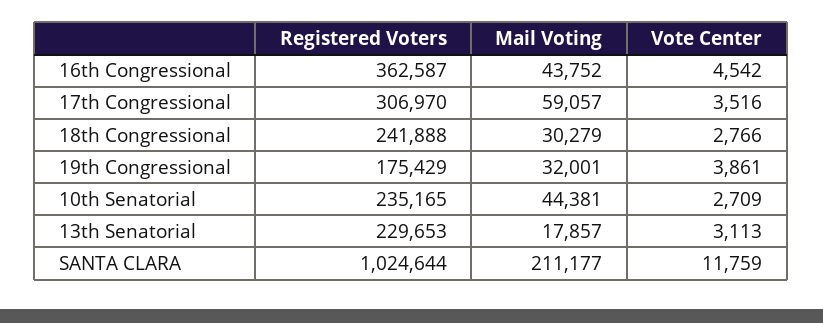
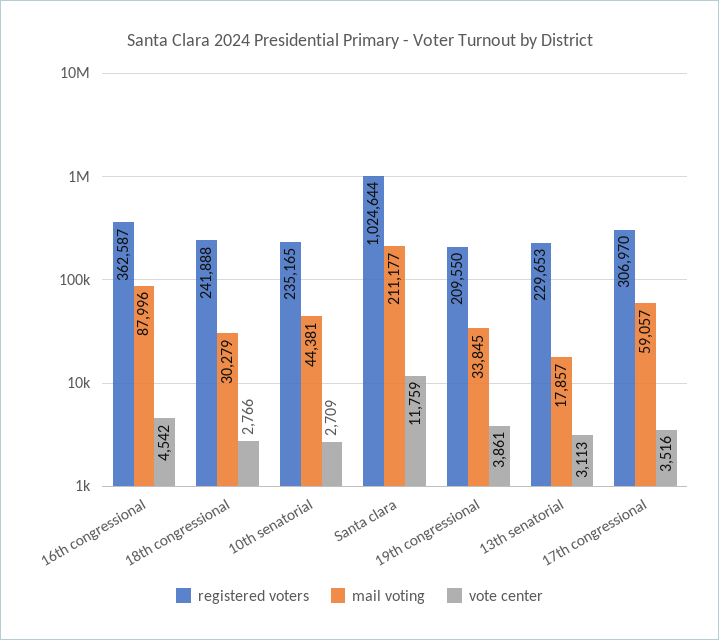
Mail Voting, 16th Congressional: 43752 -> 87996
Registered Voters, 19th Congressional: 175429 -> 209550
Mail Voting, 19th Congressional: 32001 -> 33845

